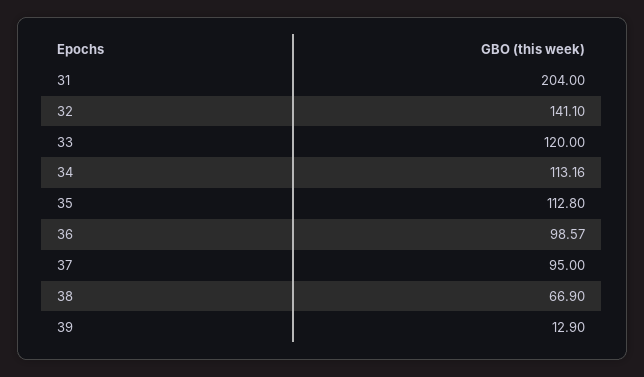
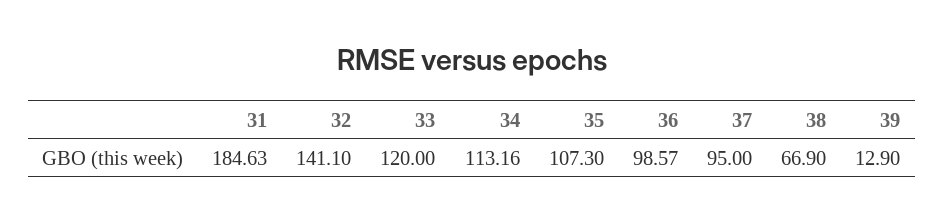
31: 204 -> 184.63
35: 112.8 -> 107.3

